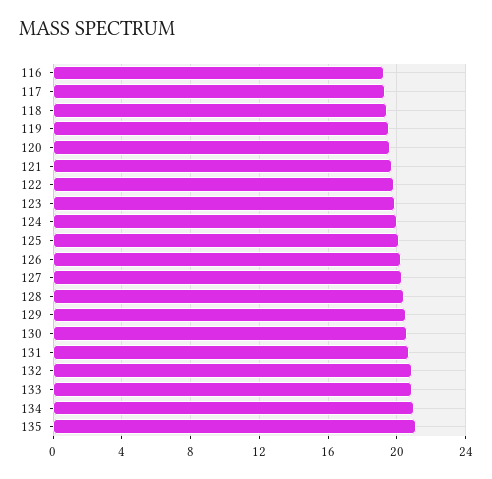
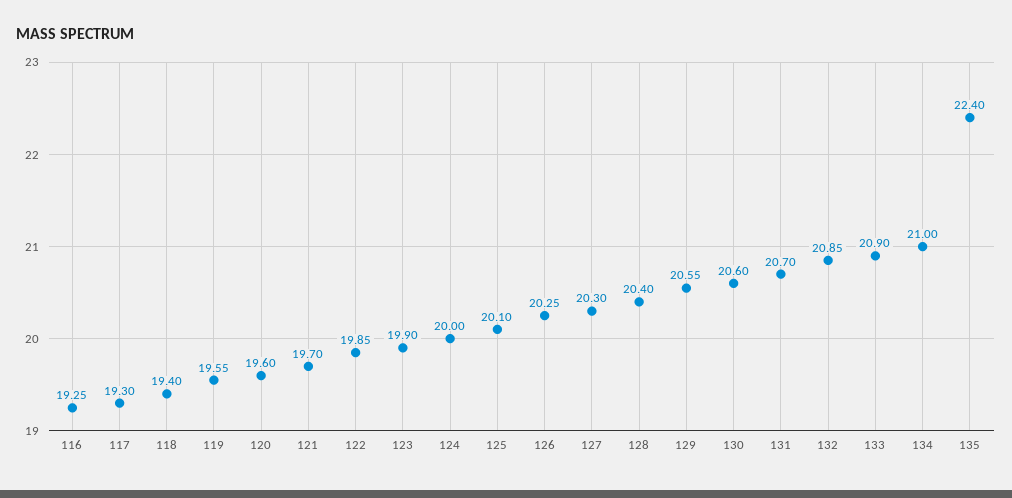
135: 21 -> 22.4

